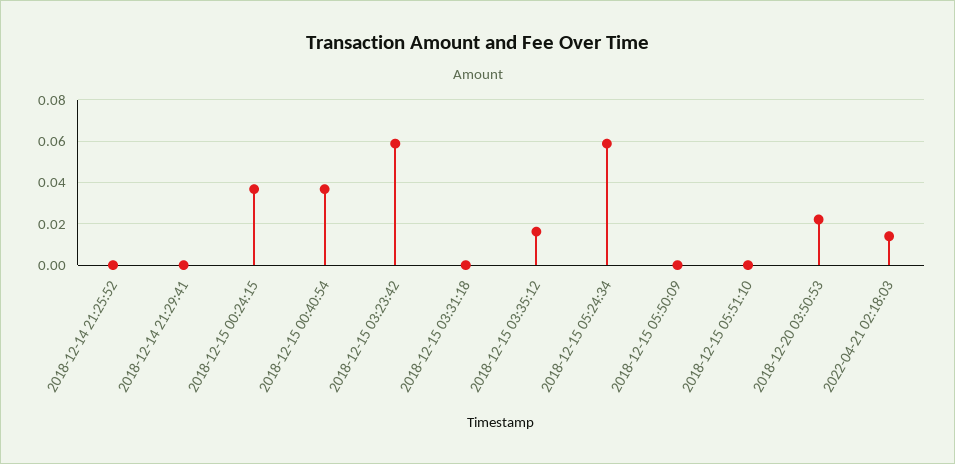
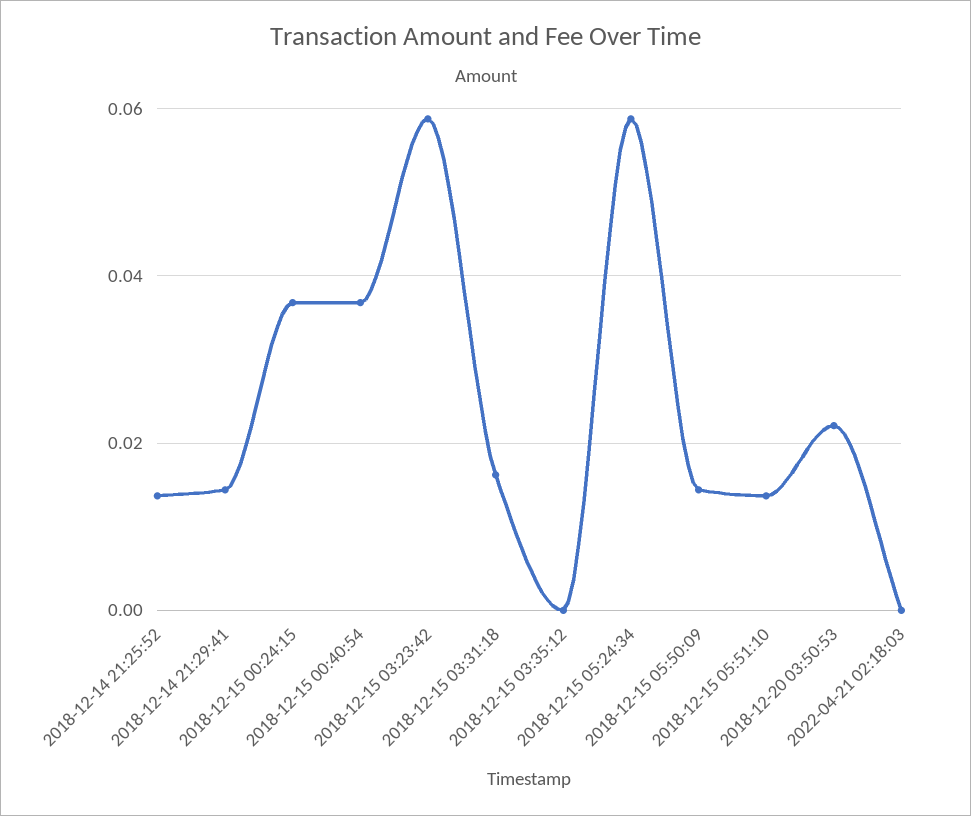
2018-12-14 21:25:52: 0 -> 0.014
2018-12-14 21:29:41: 0 -> 0.014
2018-12-15 03:31:18: 0 -> 0.016
2018-12-15 03:35:12: 0.015 -> 0
2018-12-15 05:50:09: 0 -> 0.014
2018-12-15 05:51:10: 0 -> 0.014
2022-04-21 02:18:03: 0.015 -> 0

